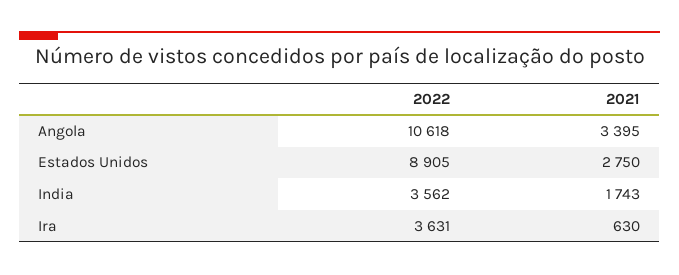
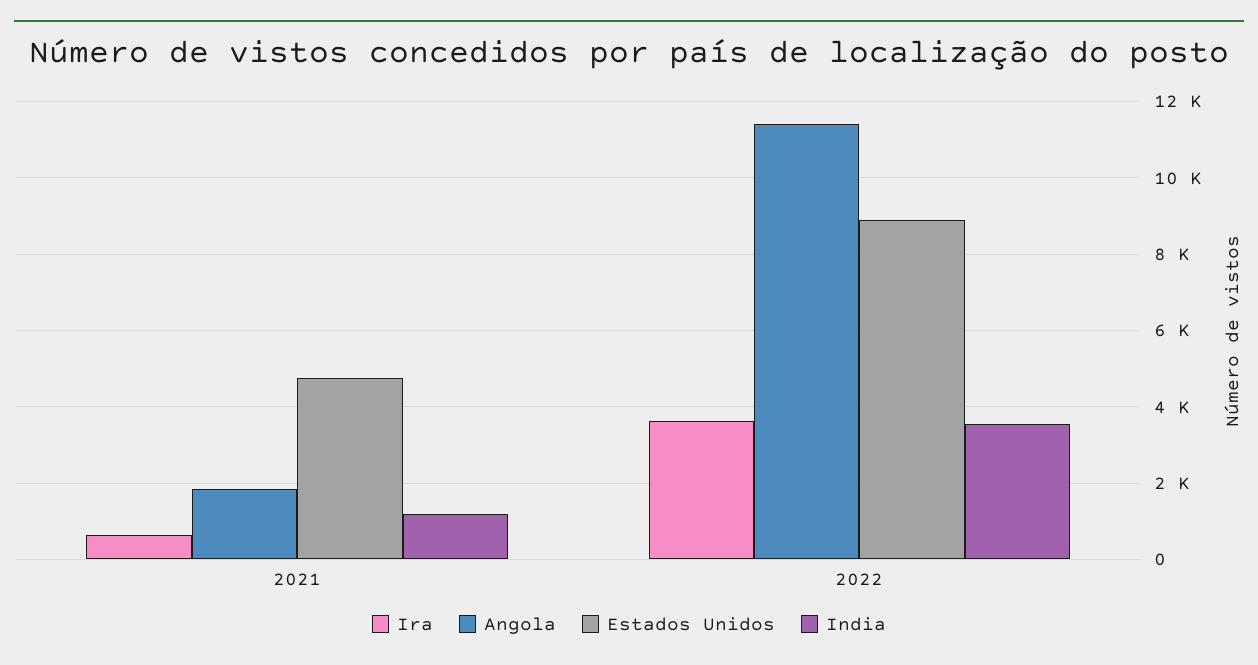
Angola, 2022: 10618 -> 11400
Angola, 2021: 3395 -> 1800
Estados Unidos, 2021: 2750 -> 4800
India, 2021: 1743 -> 1200

